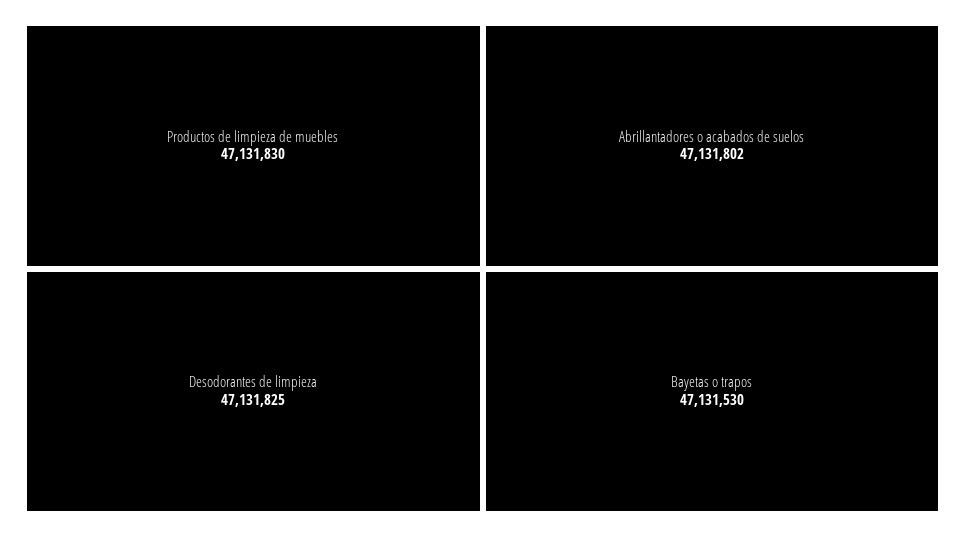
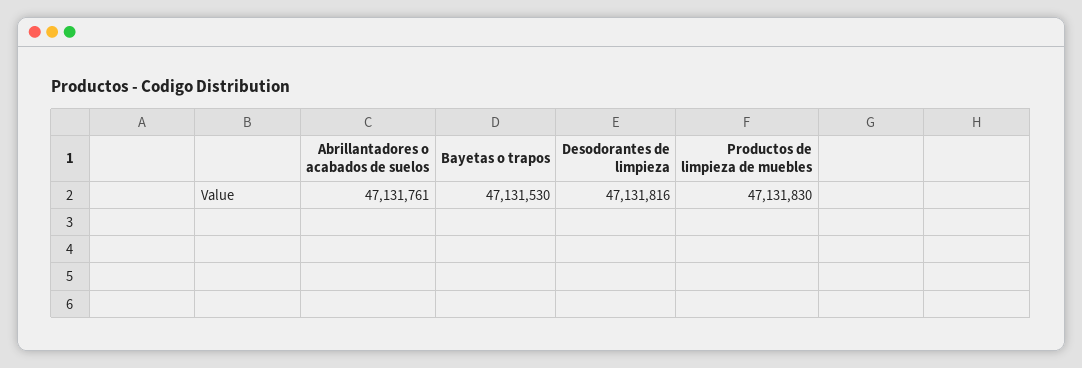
Desodorantes de limpieza: 47131825 -> 47131816
Abrillantadores o acabados de suelos: 47131802 -> 47131761

